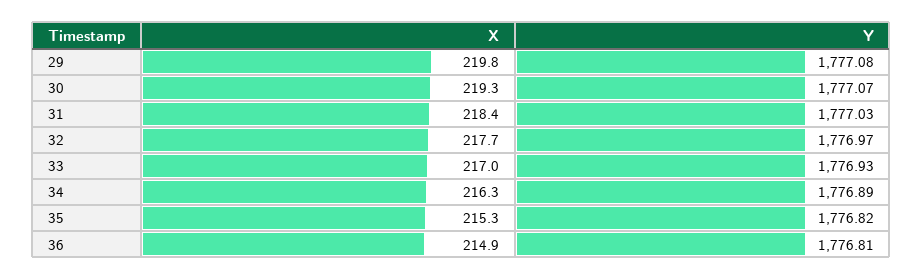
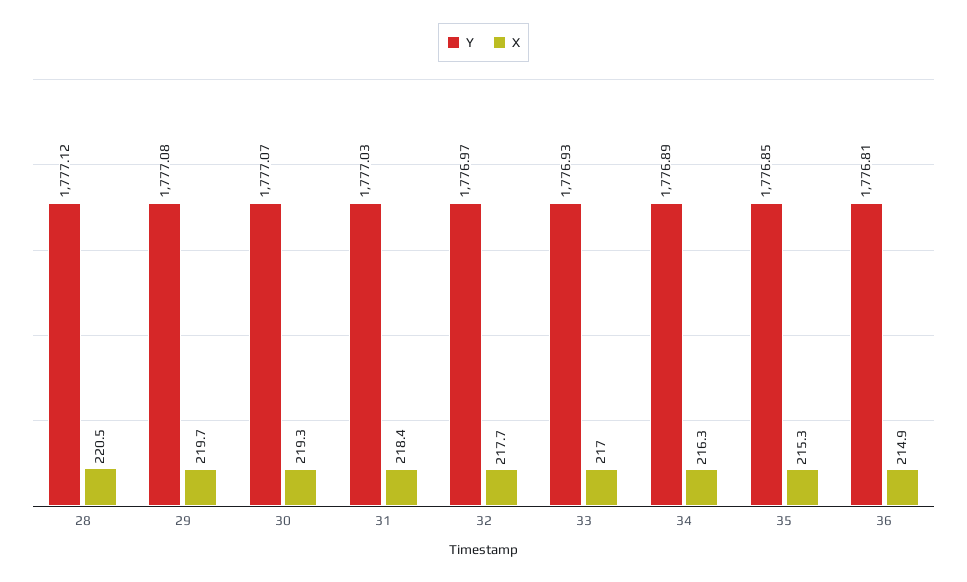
X, 29: 219.8 -> 219.7
Y, 35: 1776.82 -> 1776.85
Y, 28: none -> 1777.12
X, 28: none -> 220.5

